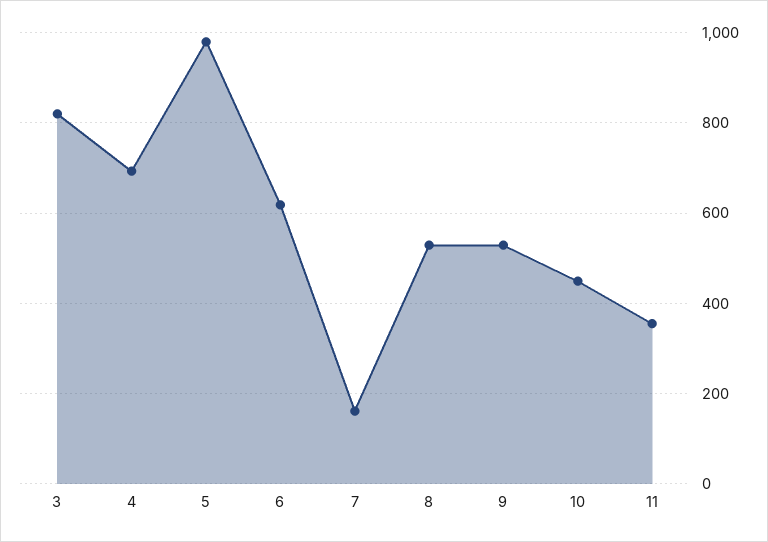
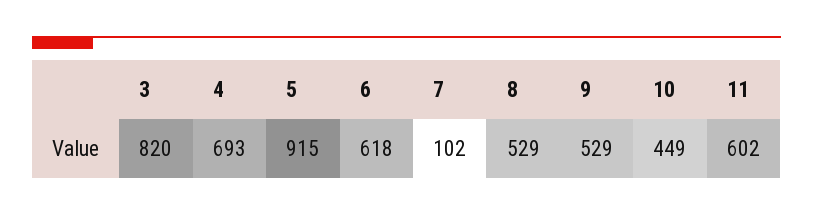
5: 980 -> 915
7: 160 -> 102
11: 360 -> 602

